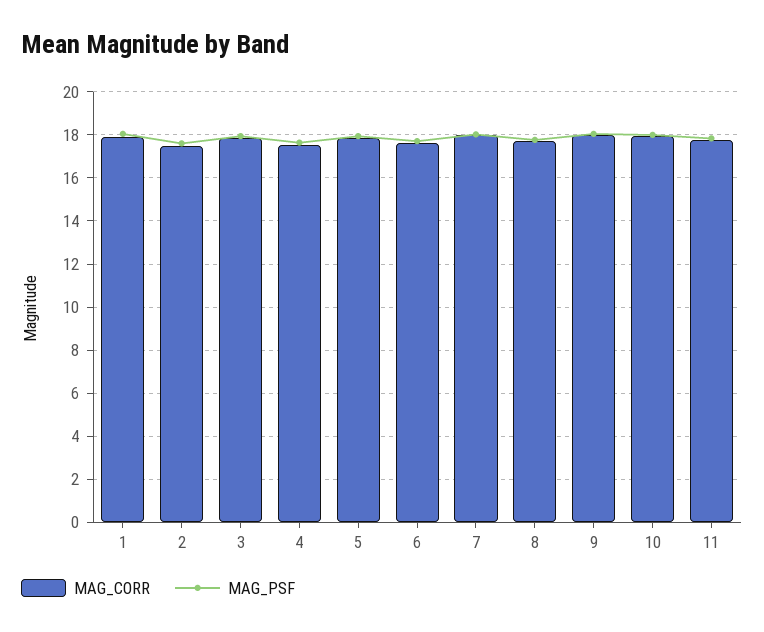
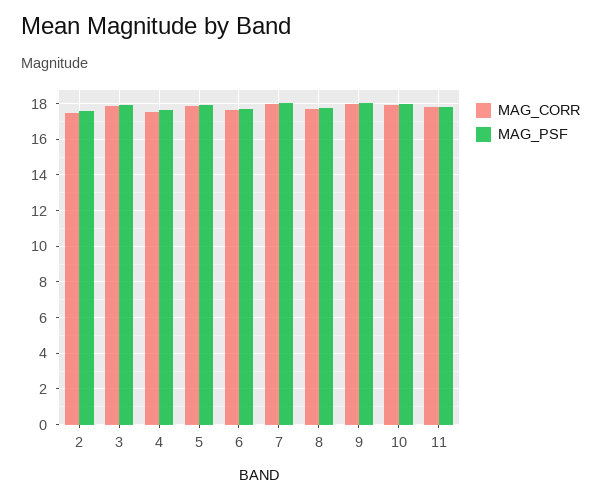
MAG_CORR, 1: 18 -> none
MAG_PSF, 1: 18 -> none

